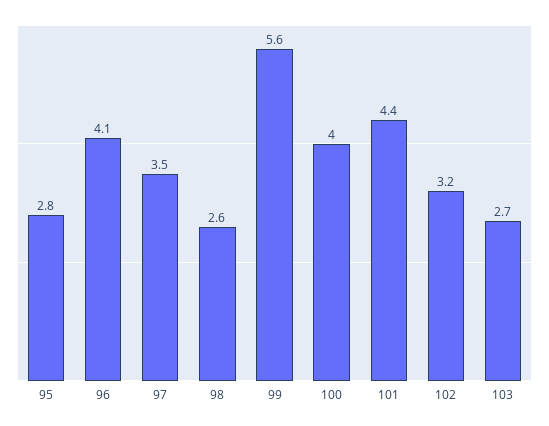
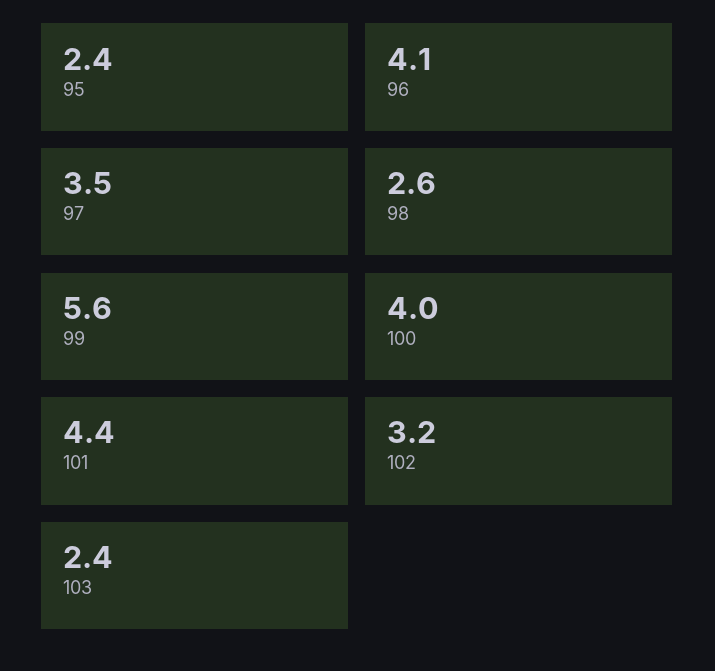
95: 2.8 -> 2.4
103: 2.7 -> 2.4

